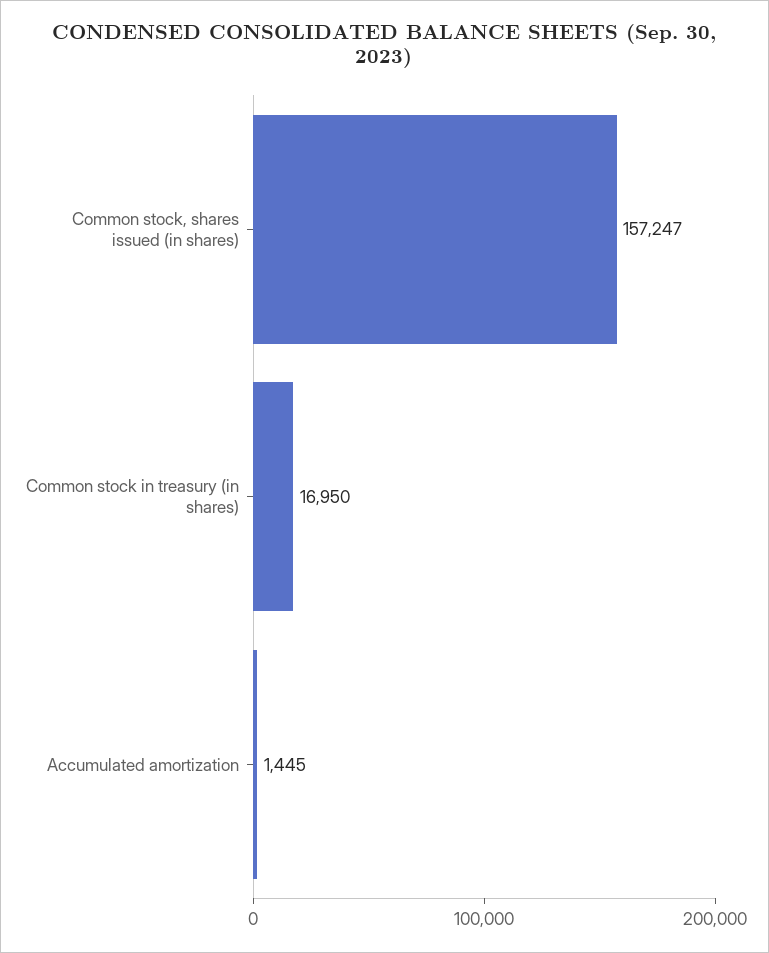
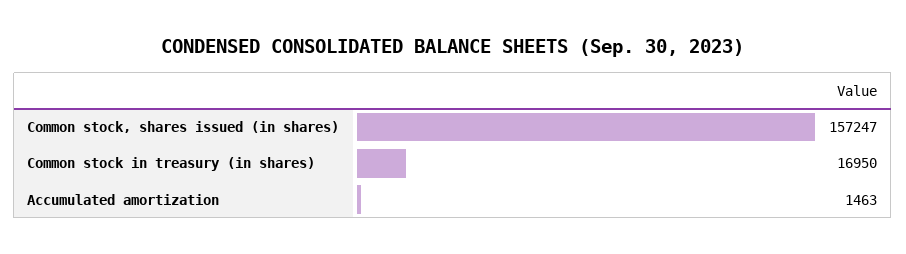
Accumulated amortization: 1445 -> 1463

